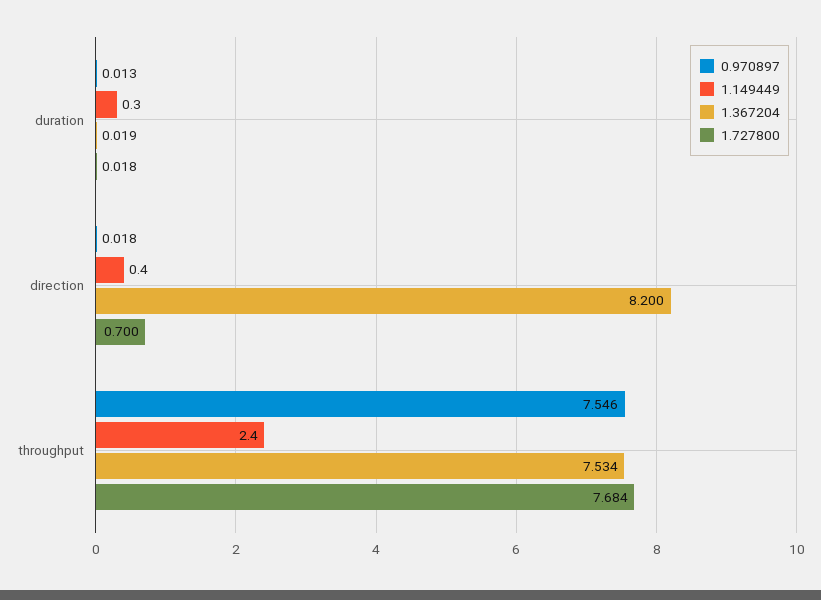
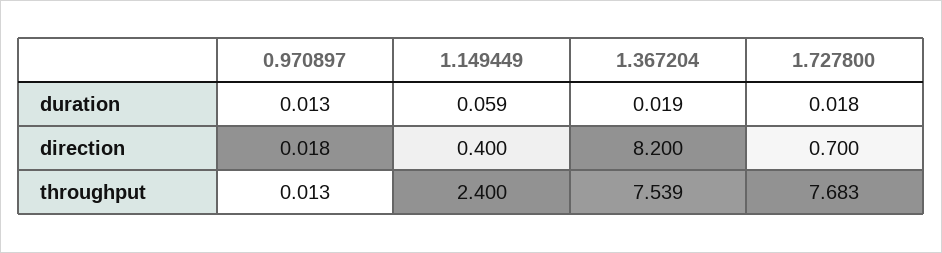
1.149449, duration: 0.3 -> 0.059
0.970897, throughput: 7.546 -> 0.013
1.367204, throughput: 7.534 -> 7.539
1.727800, throughput: 7.684 -> 7.683

